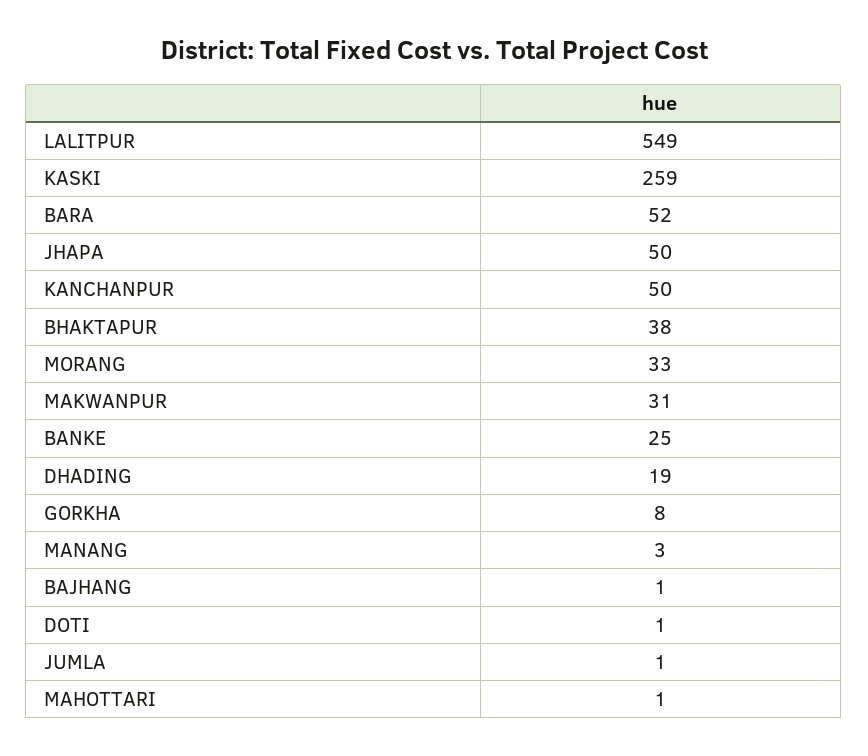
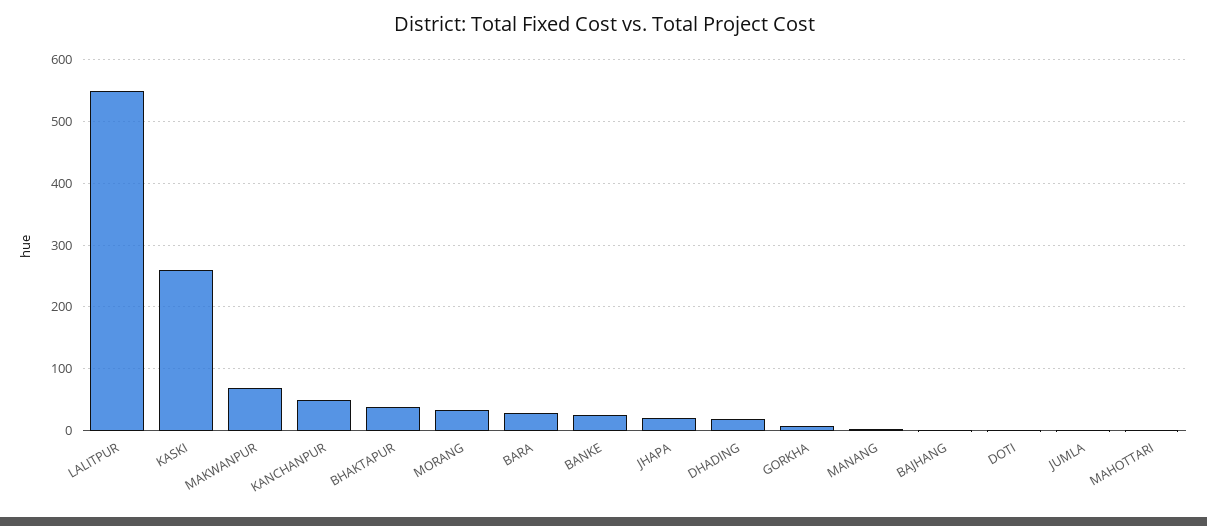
BARA: 52 -> 30
JHAPA: 50 -> 20
MAKWANPUR: 31 -> 70

